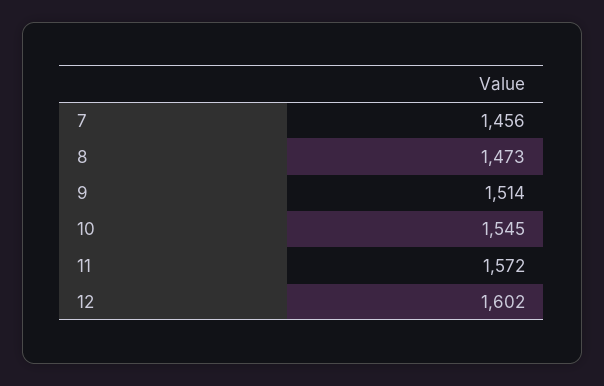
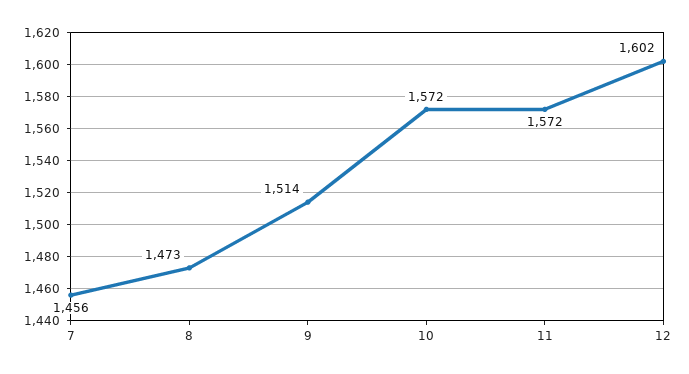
10: 1545 -> 1572

